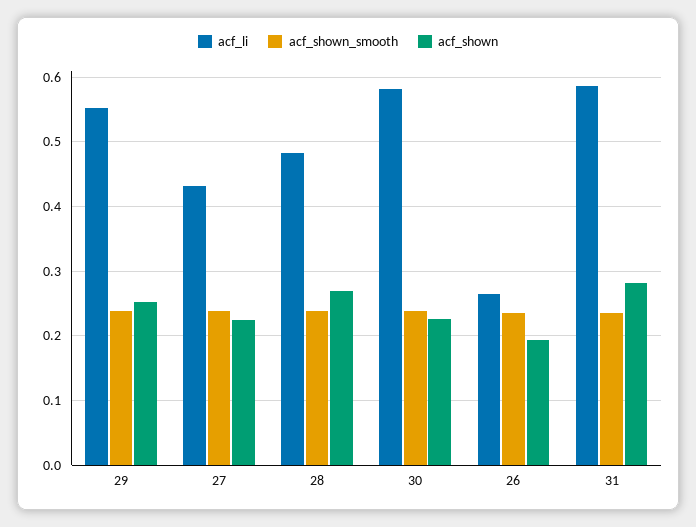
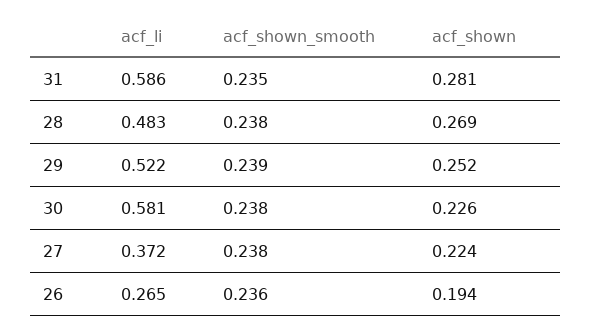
acf_li, 29: 0.55 -> 0.522
acf_li, 27: 0.43 -> 0.372

